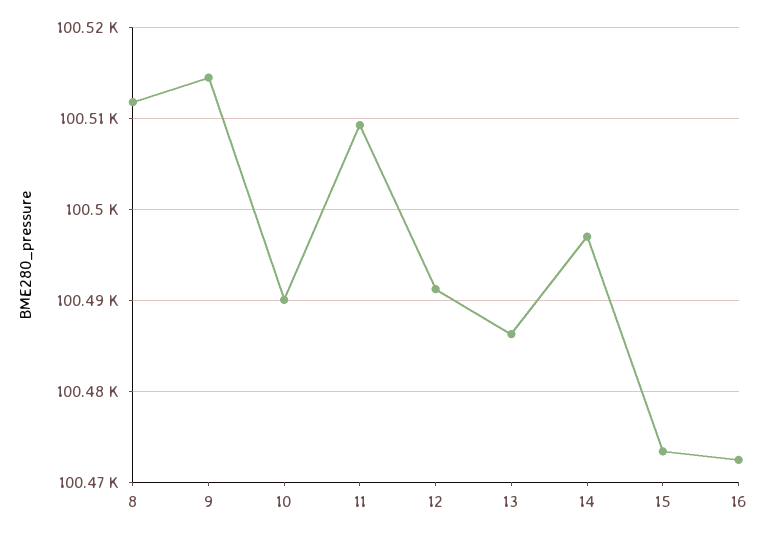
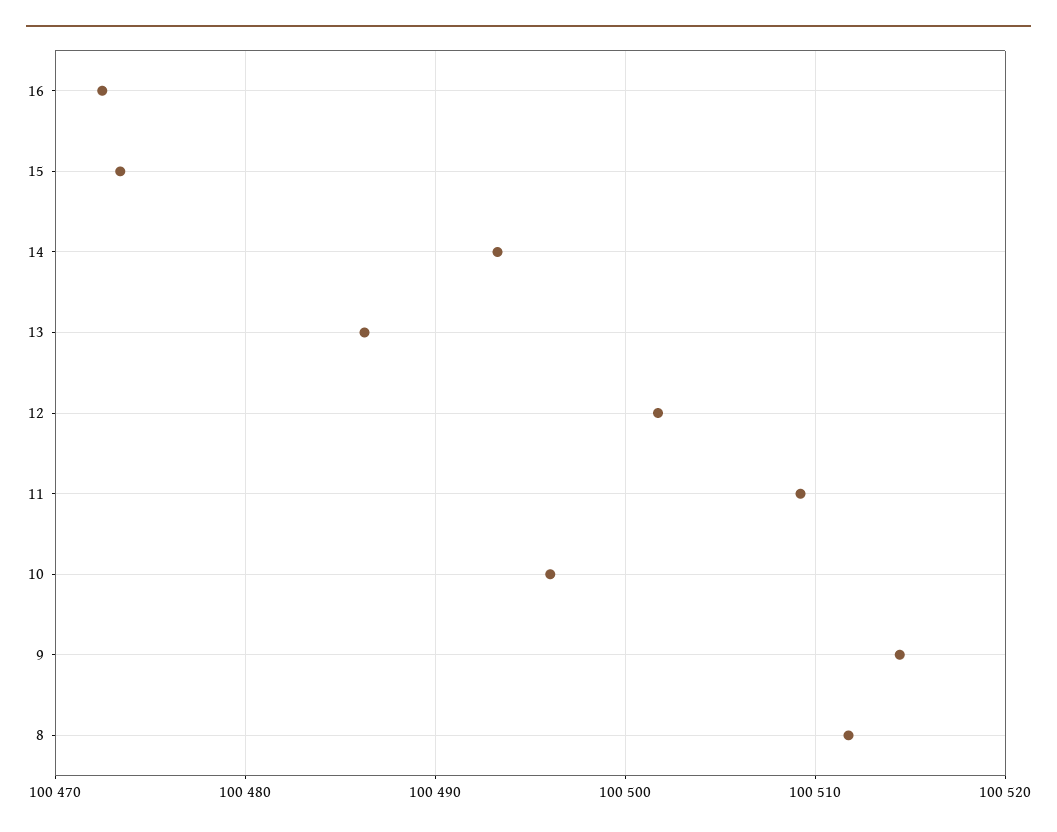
10: 100490 -> 100496
12: 100491 -> 100502
14: 100497 -> 100493

